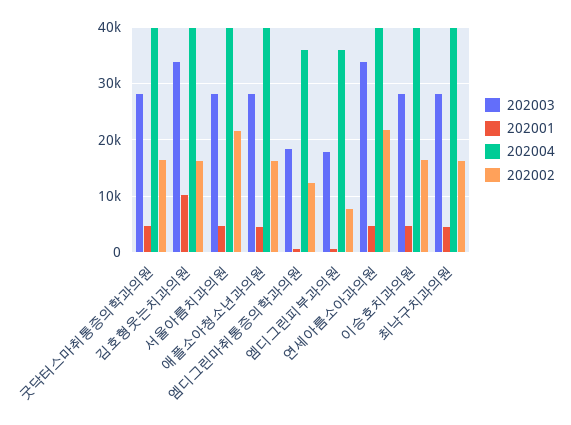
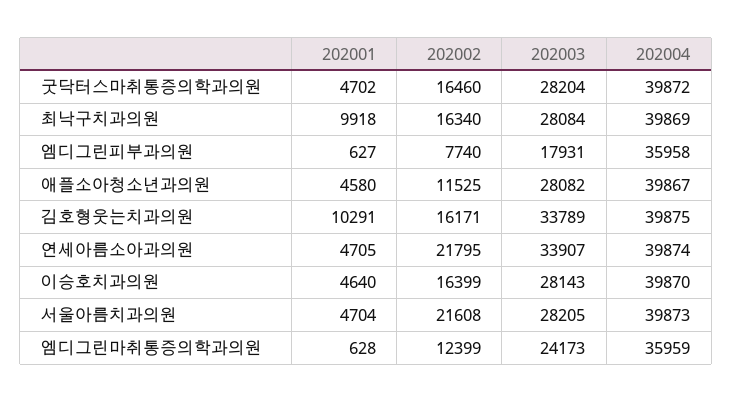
202002, 애플소아청소년과의원: 16000 -> 11525
202003, 엠디그린마취통증의학과의원: 18000 -> 24173
202001, 최낙구치과의원: 4000 -> 9918

